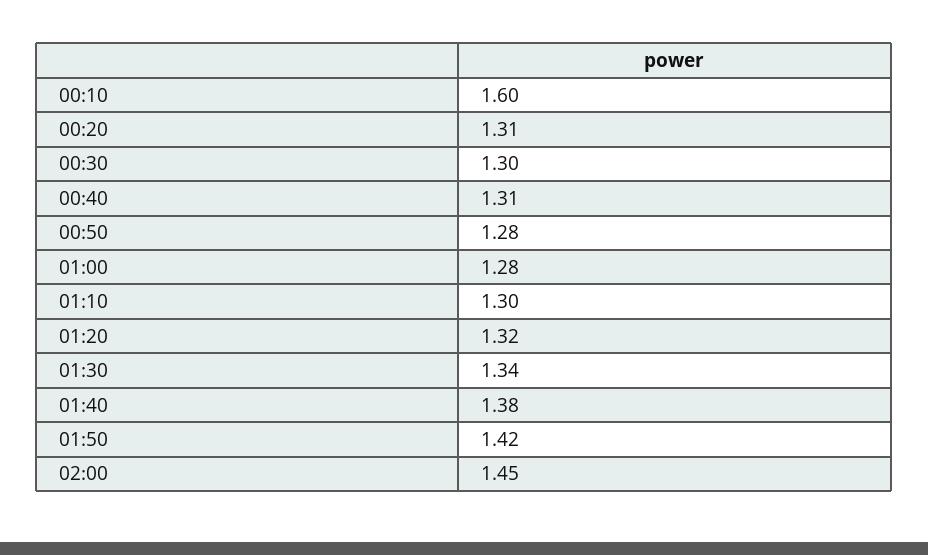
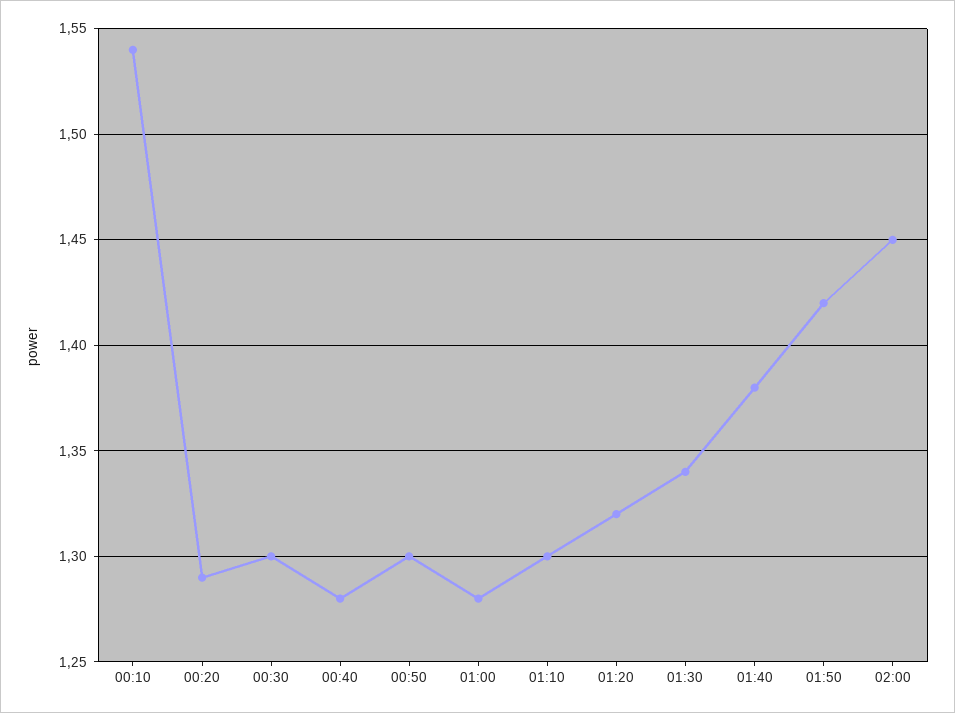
00:10: 1.6 -> 1.54
00:20: 1.31 -> 1.29
00:40: 1.31 -> 1.28
00:50: 1.28 -> 1.3

